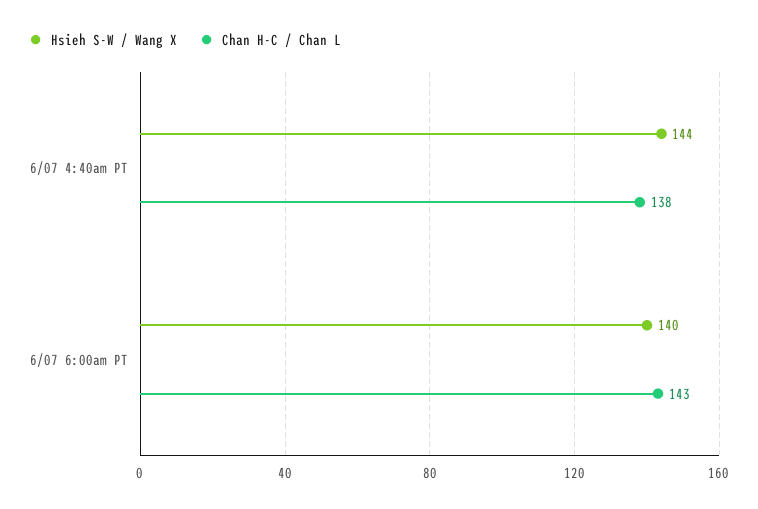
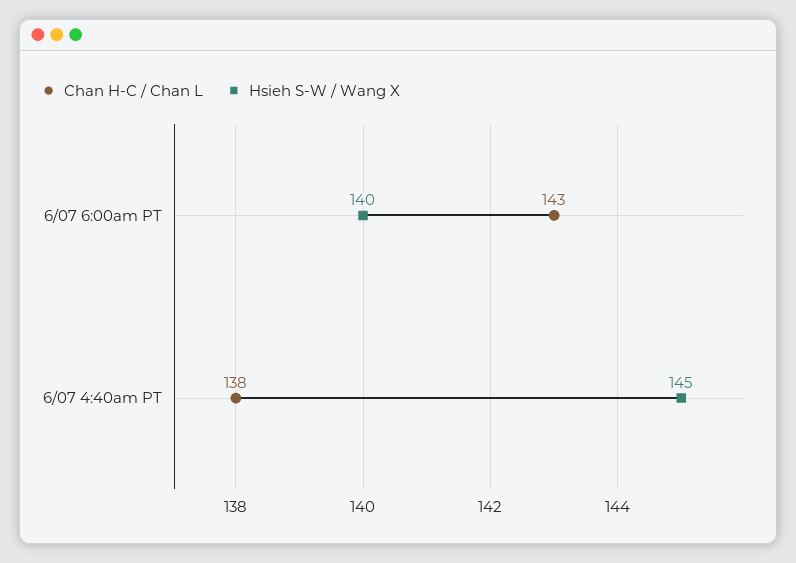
Hsieh S-W / Wang X, 6/07 4:40am PT: 144 -> 145

